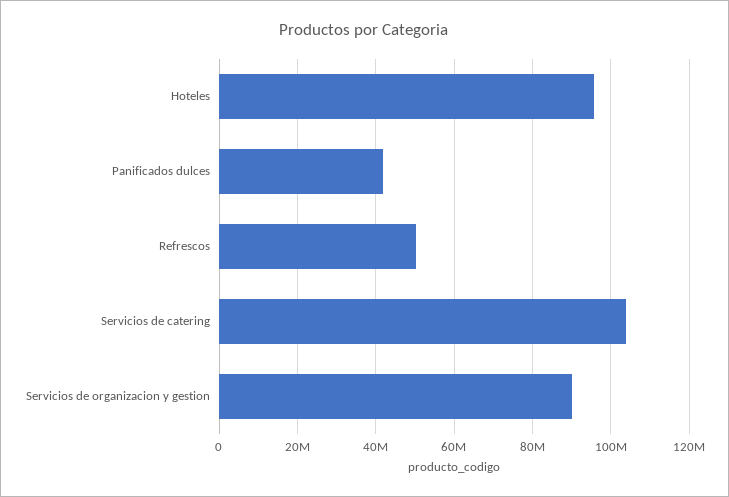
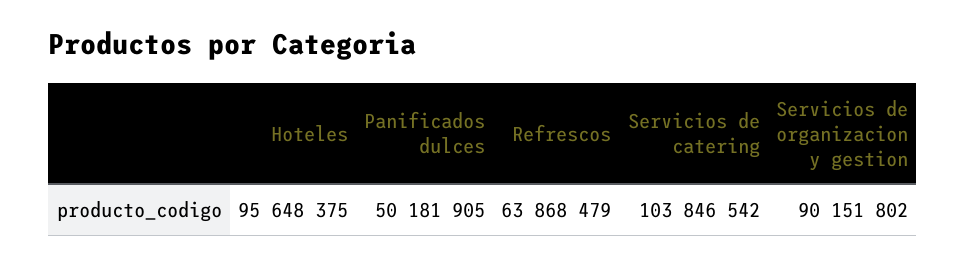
Panificados dulces: 42000000 -> 50181905
Refrescos: 50000000 -> 63868479

